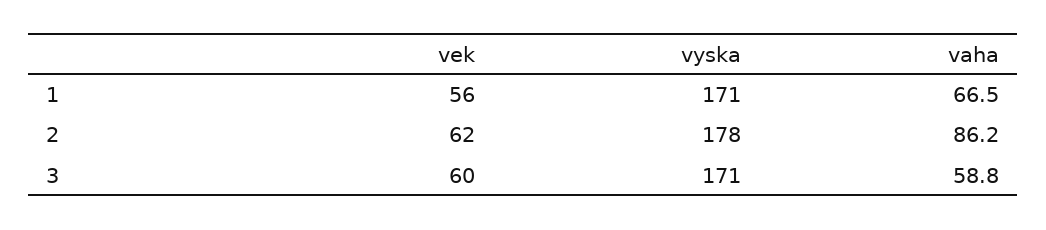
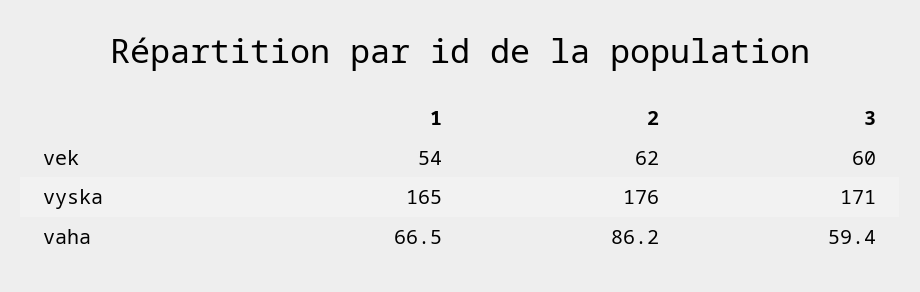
vek, 1: 56 -> 54
vyska, 1: 171 -> 165
vyska, 2: 178 -> 176
vaha, 3: 58.8 -> 59.4

